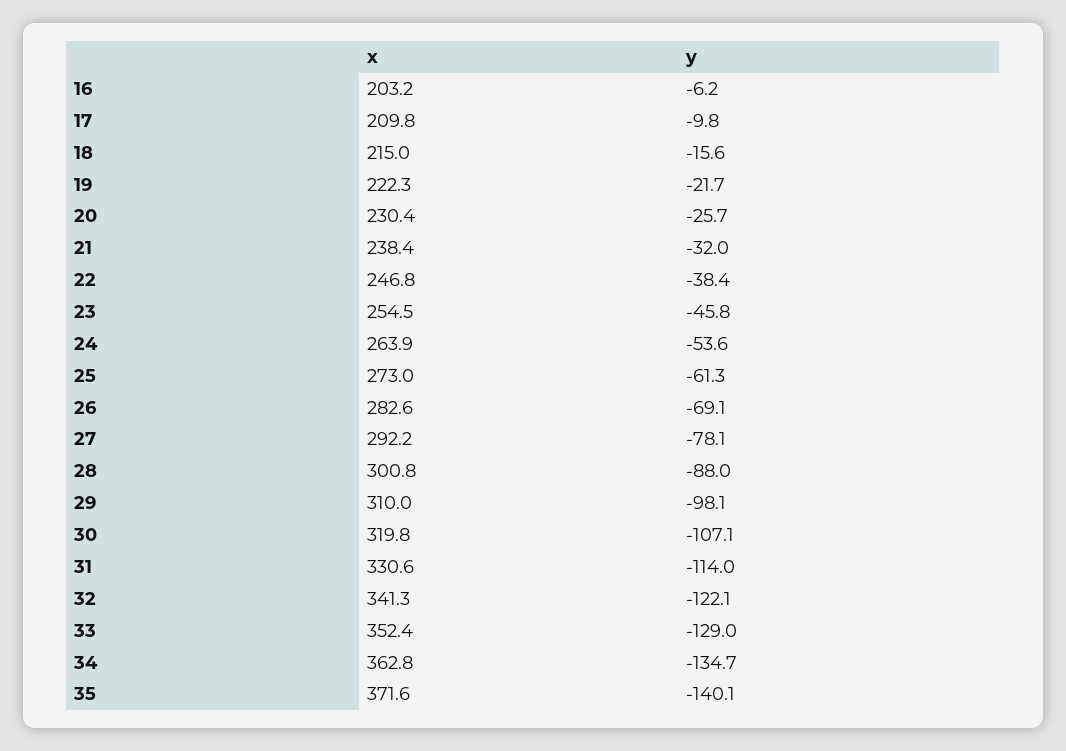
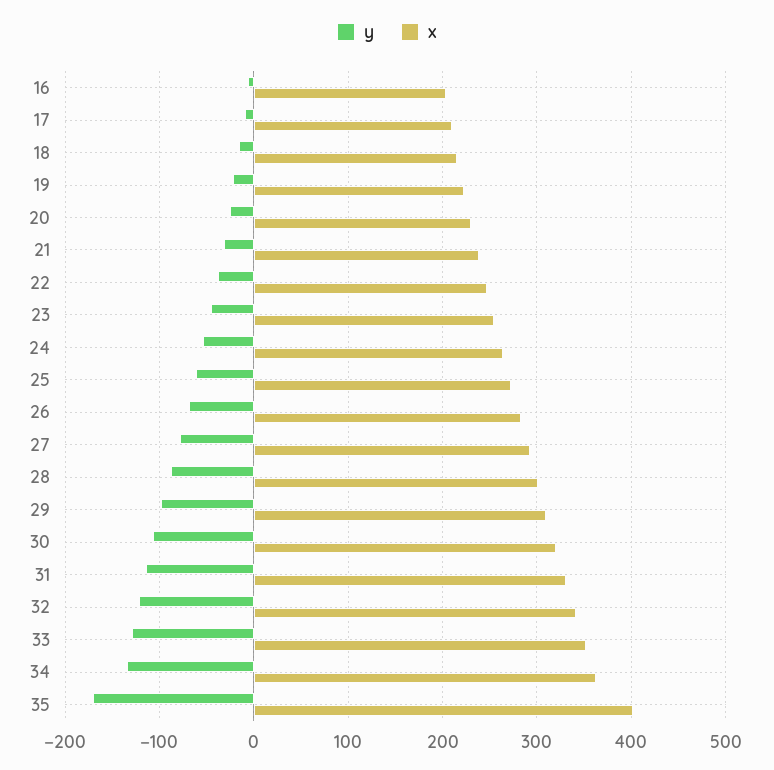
x, 35: 371.6 -> 400
y, 35: -140.1 -> -170

